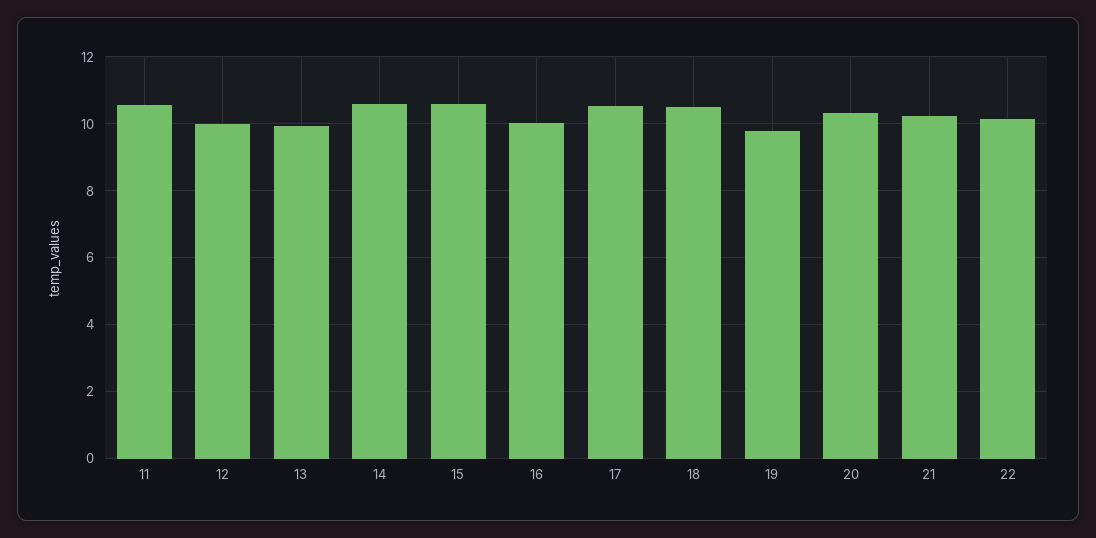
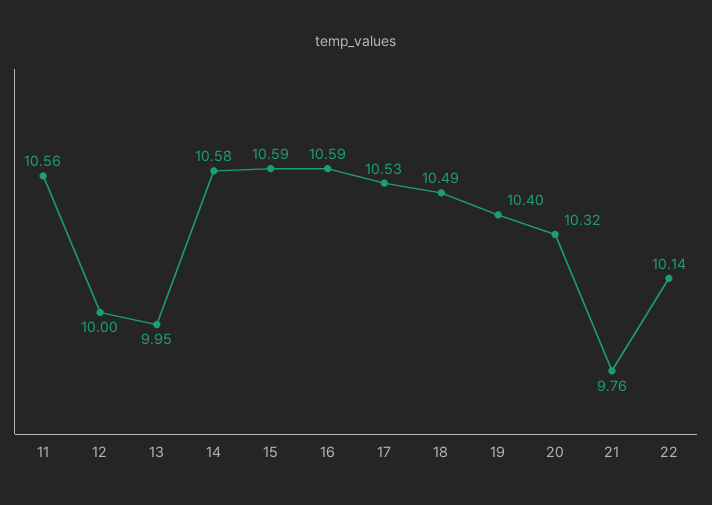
16: 10 -> 10.59
19: 9.8 -> 10.4
21: 10.2 -> 9.76

